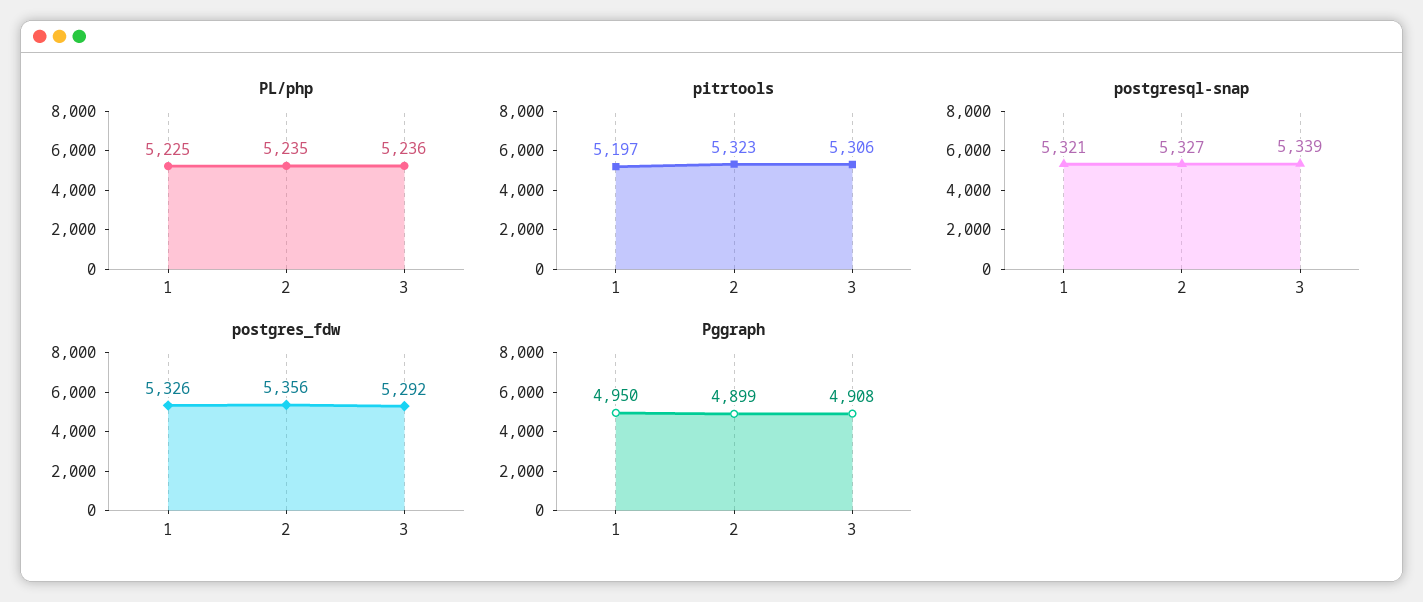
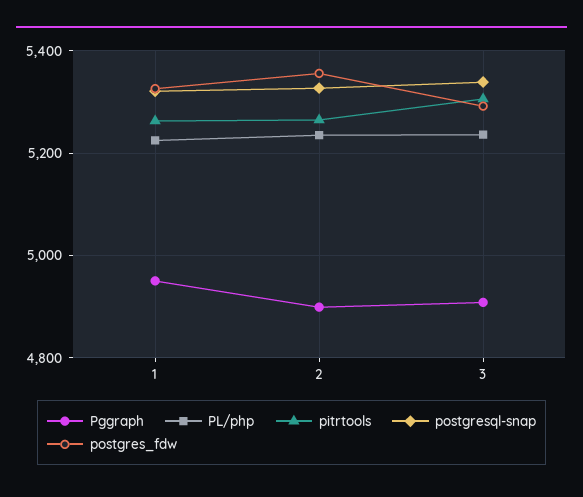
pitrtools, 1: 5197 -> 5260
pitrtools, 2: 5323 -> 5260

